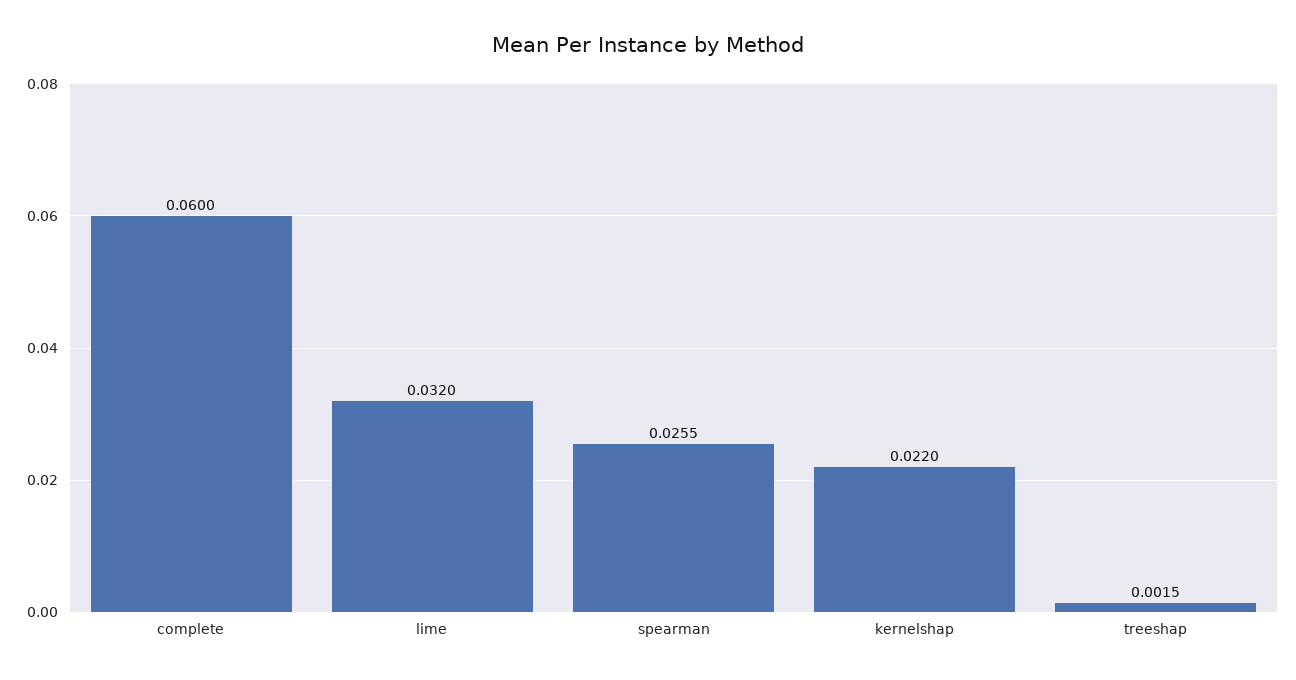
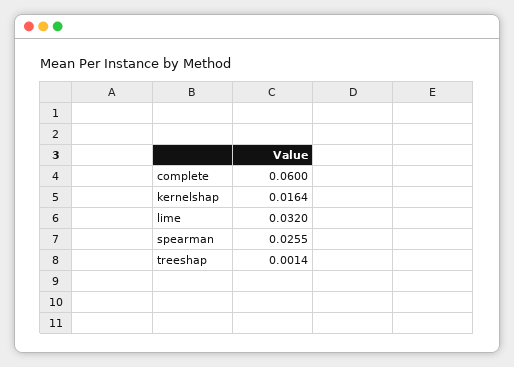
kernelshap: 0.022 -> 0.0164
treeshap: 0.0015 -> 0.0014

